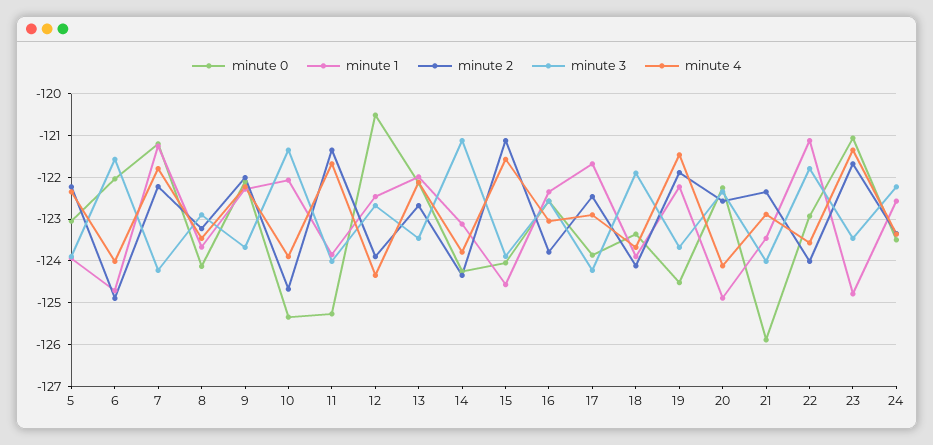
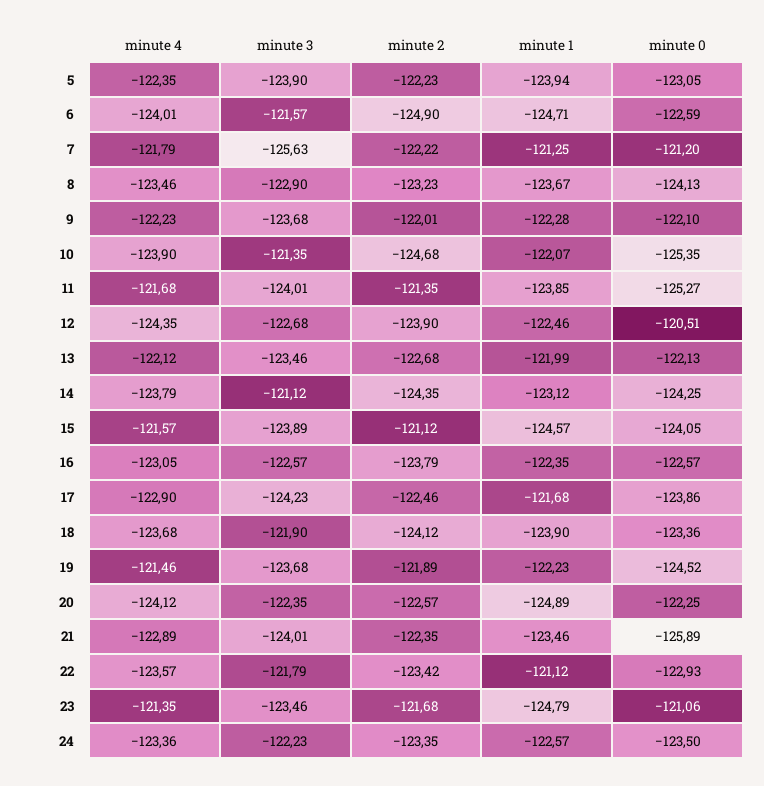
minute 0, 6: -122 -> -122.59
minute 3, 7: -124.2 -> -125.63
minute 2, 22: -124 -> -123.42

